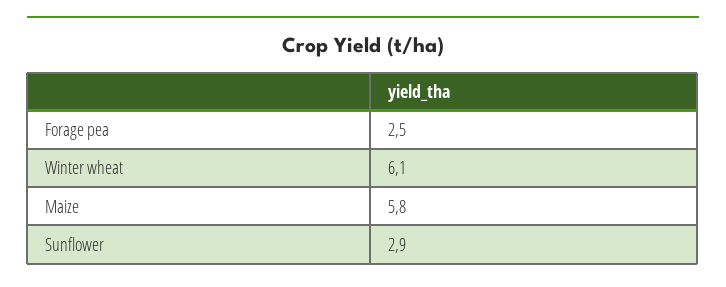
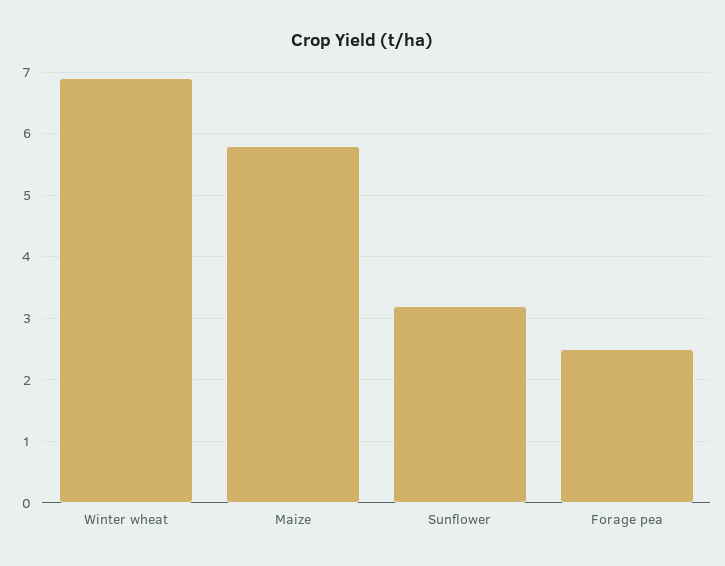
Winter wheat: 6.1 -> 6.9
Sunflower: 2.9 -> 3.2

